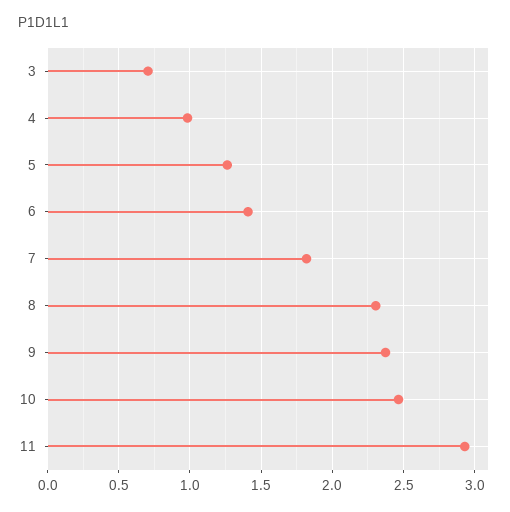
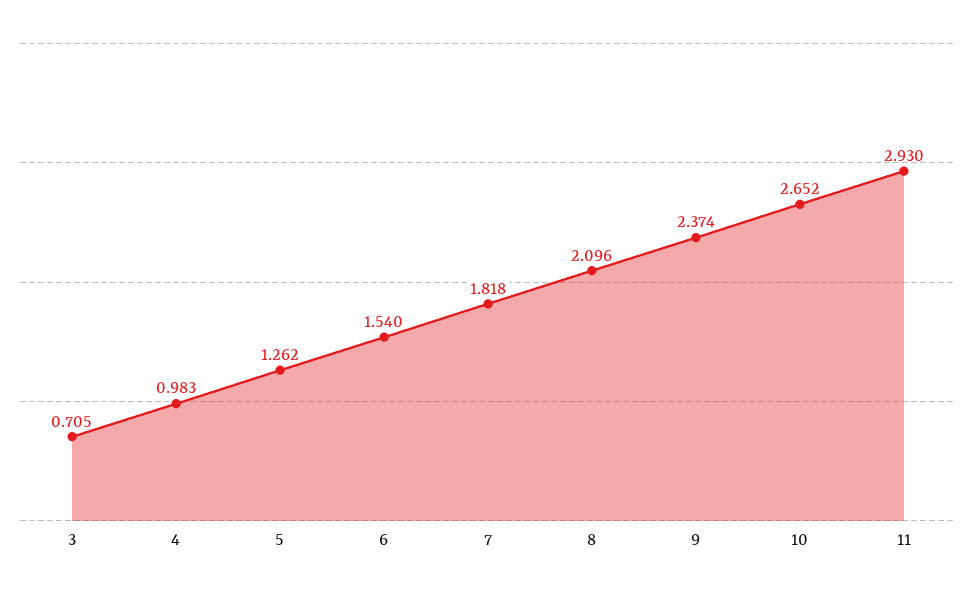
6: 1.4 -> 1.54
8: 2.3 -> 2.096
10: 2.45 -> 2.652

